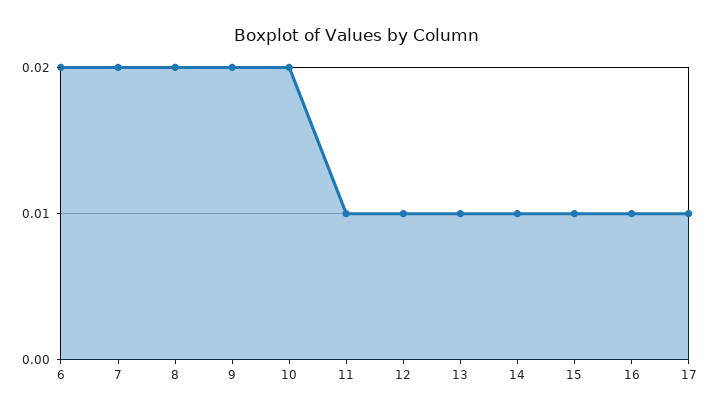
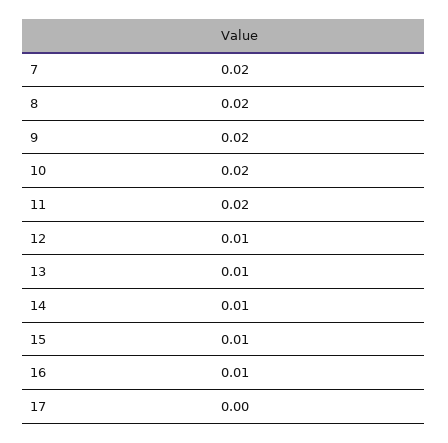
6: 0.02 -> none
11: 0.01 -> 0.02
17: 0.01 -> 0

